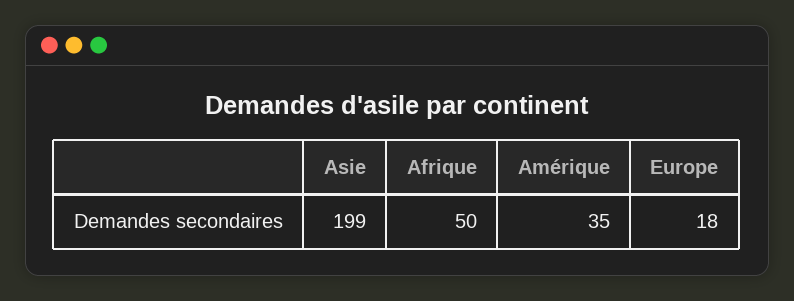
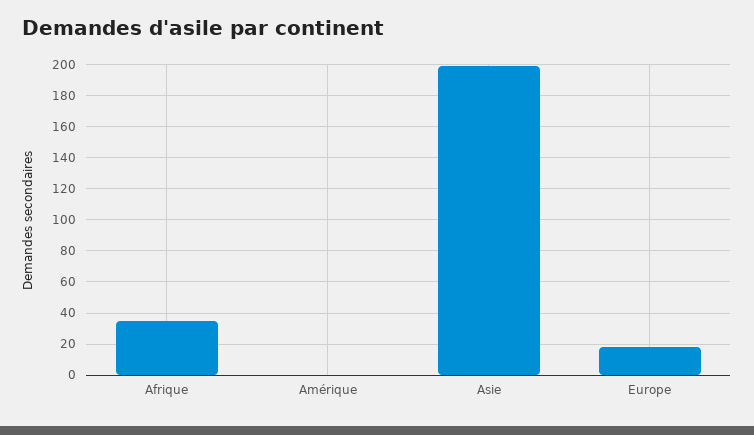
Afrique: 50 -> 35
Amérique: 35 -> 0

